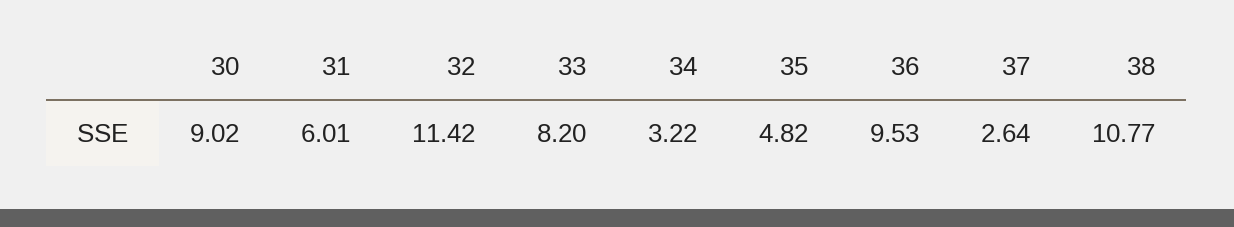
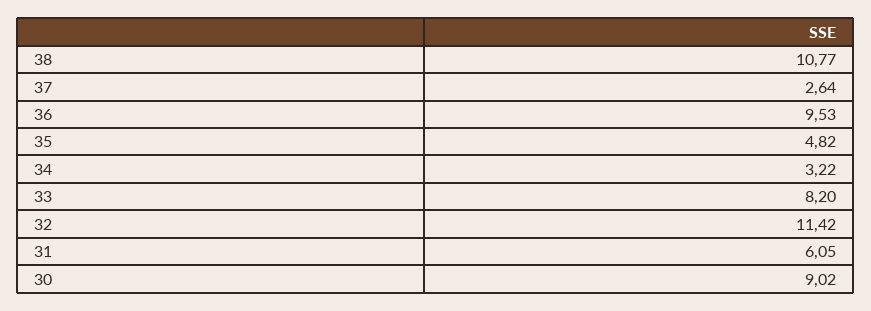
31: 6.01 -> 6.05

